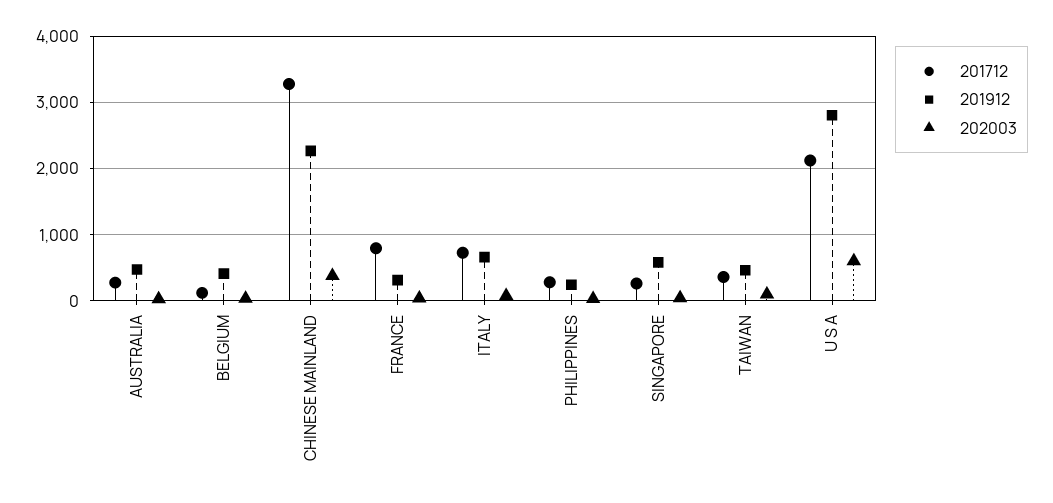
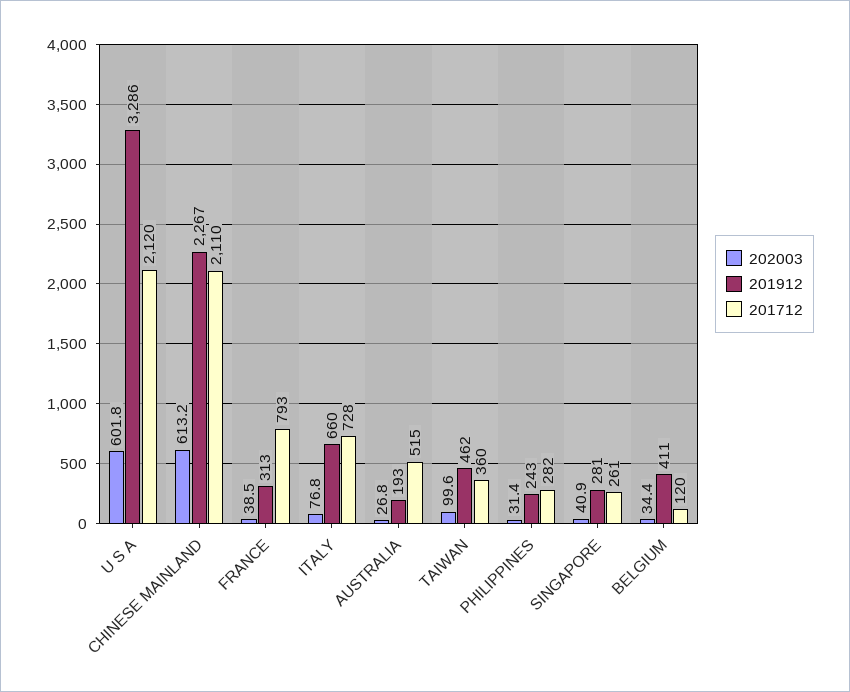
201712, AUSTRALIA: 300 -> 515
201912, AUSTRALIA: 500 -> 193
201712, CHINESE MAINLAND: 3300 -> 2110
202003, CHINESE MAINLAND: 400 -> 613.2
201912, SINGAPORE: 600 -> 281
201912, U S A: 2800 -> 3286

